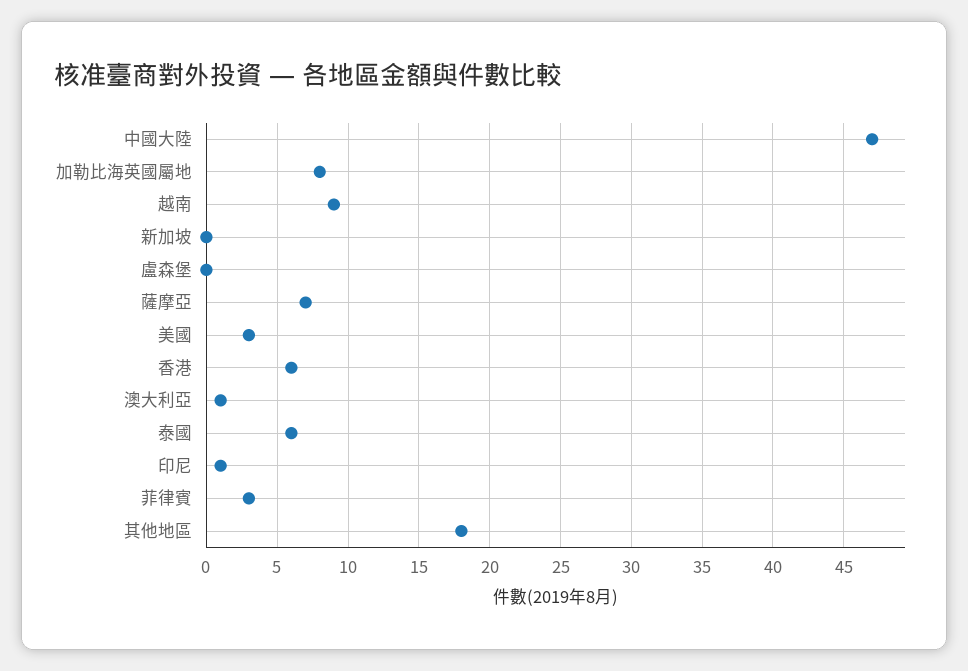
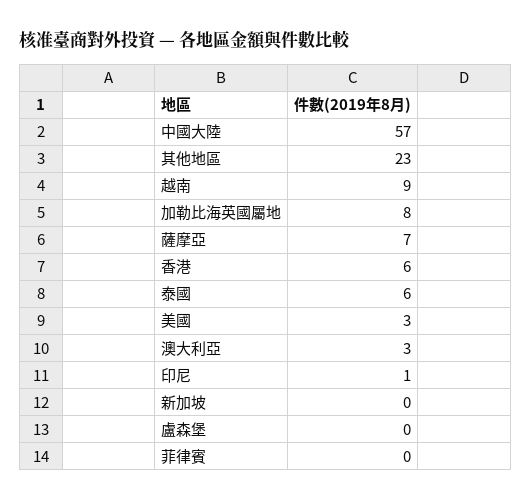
中國大陸: 47 -> 57
澳大利亞: 1 -> 3
菲律賓: 3 -> 0
其他地區: 18 -> 23

